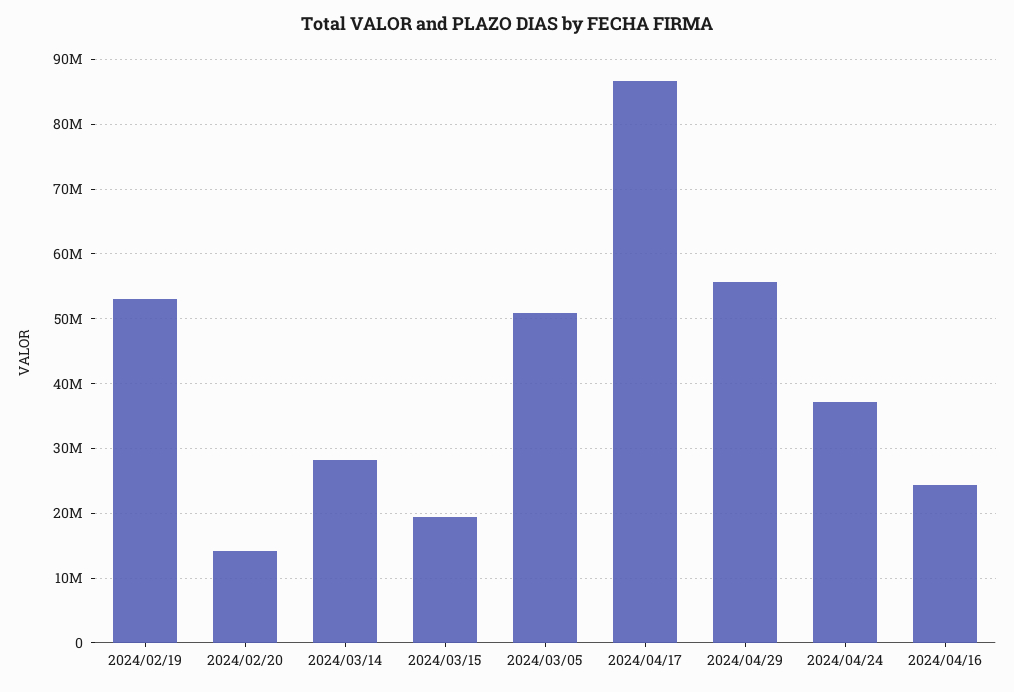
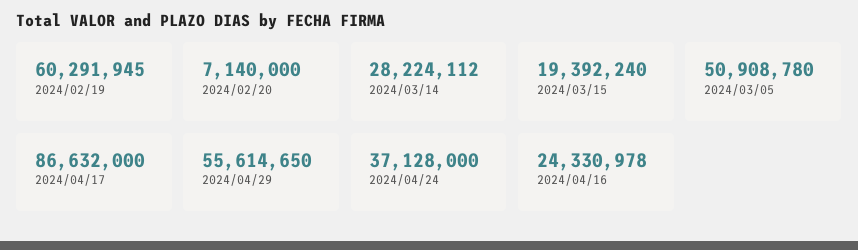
2024/02/19: 53000000 -> 60291945
2024/02/20: 14000000 -> 7140000

